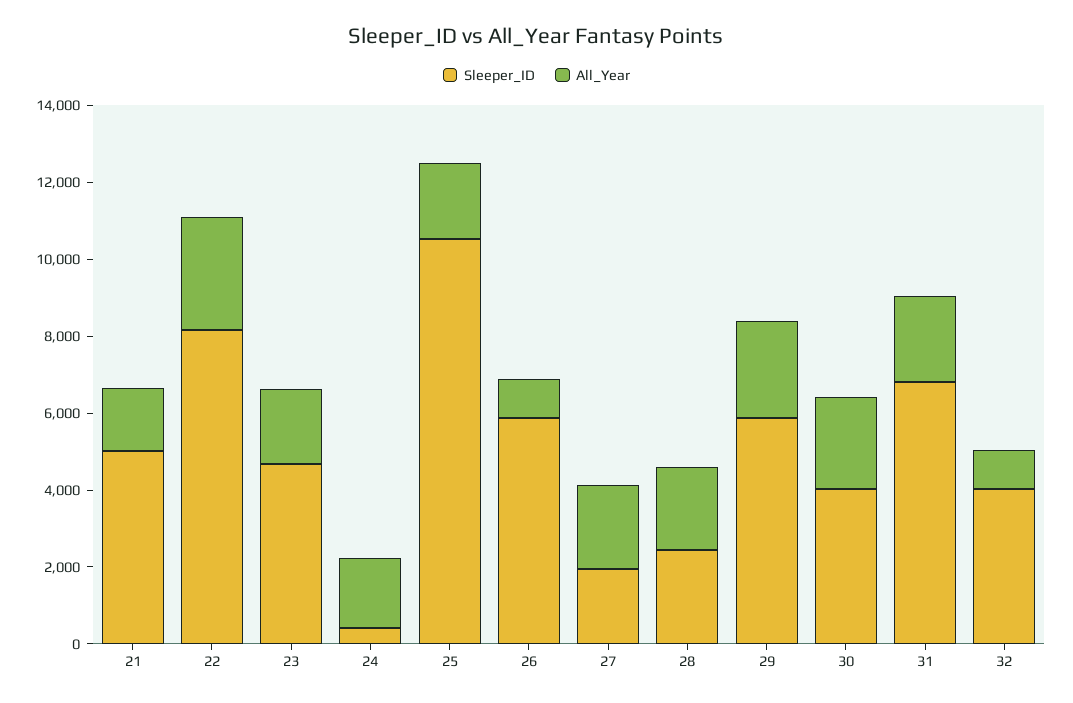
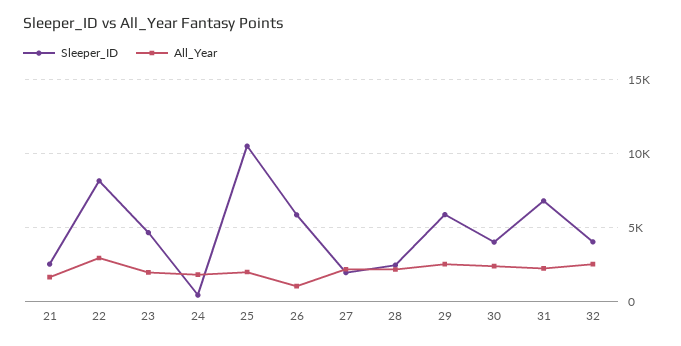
Sleeper_ID, 21: 5000 -> 2500
All_Year, 32: 1000 -> 2500

